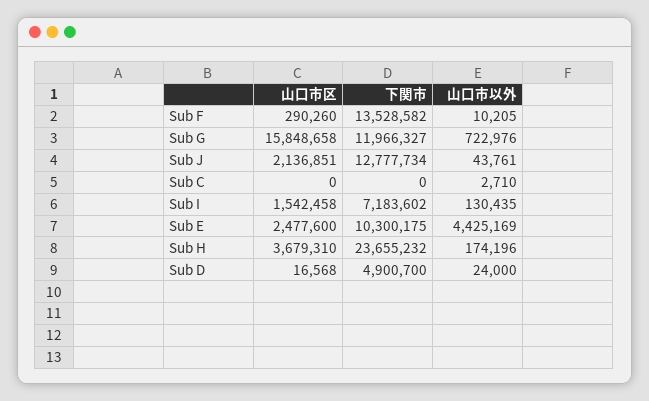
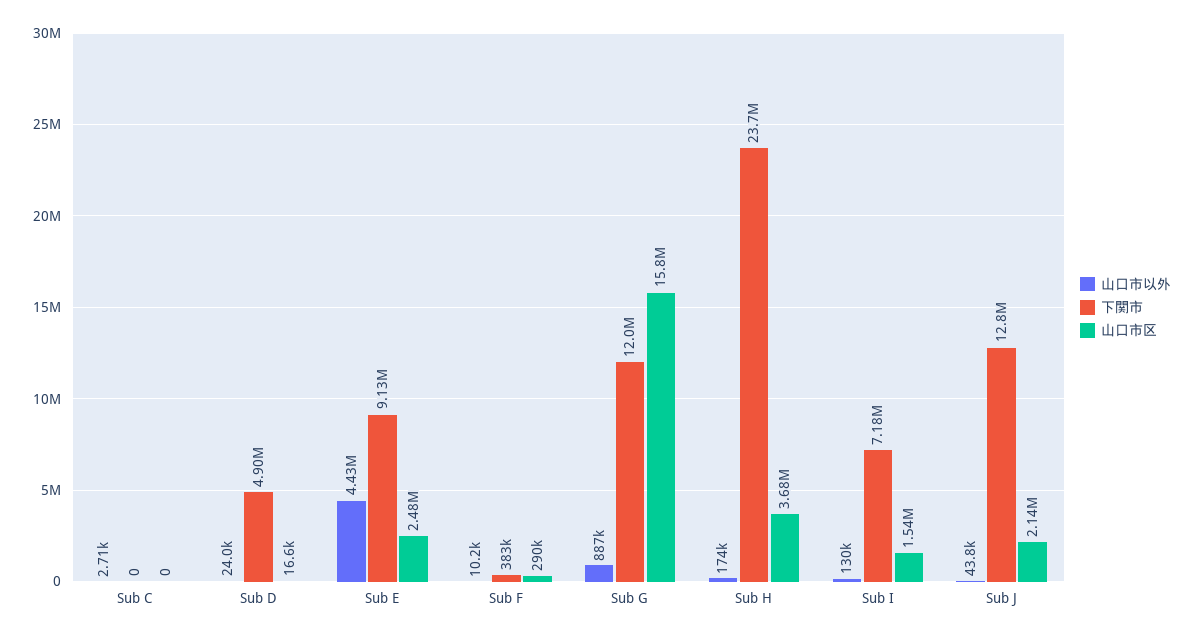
下関市, Sub F: 13528582 -> 383000
山口市以外, Sub G: 722976 -> 887000
下関市, Sub E: 10300175 -> 9130000

